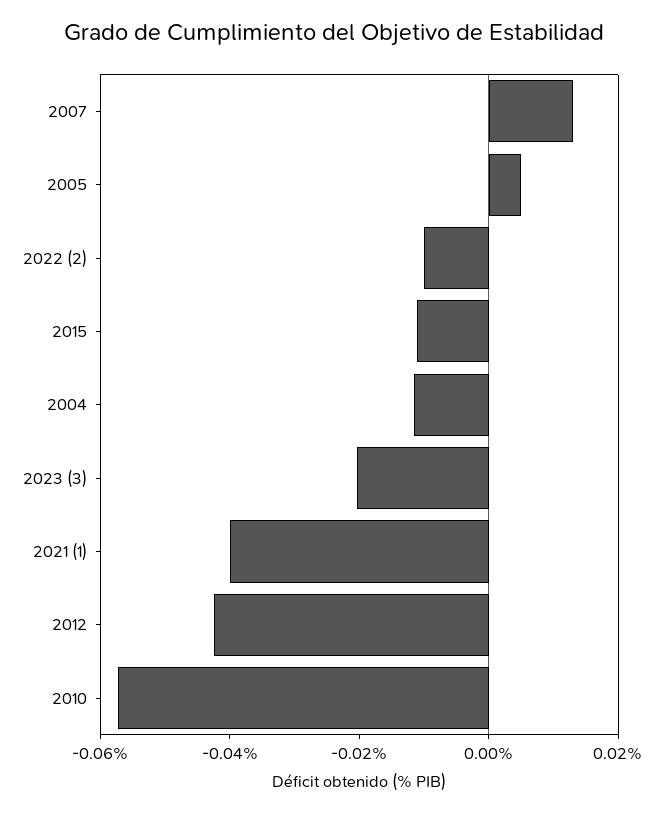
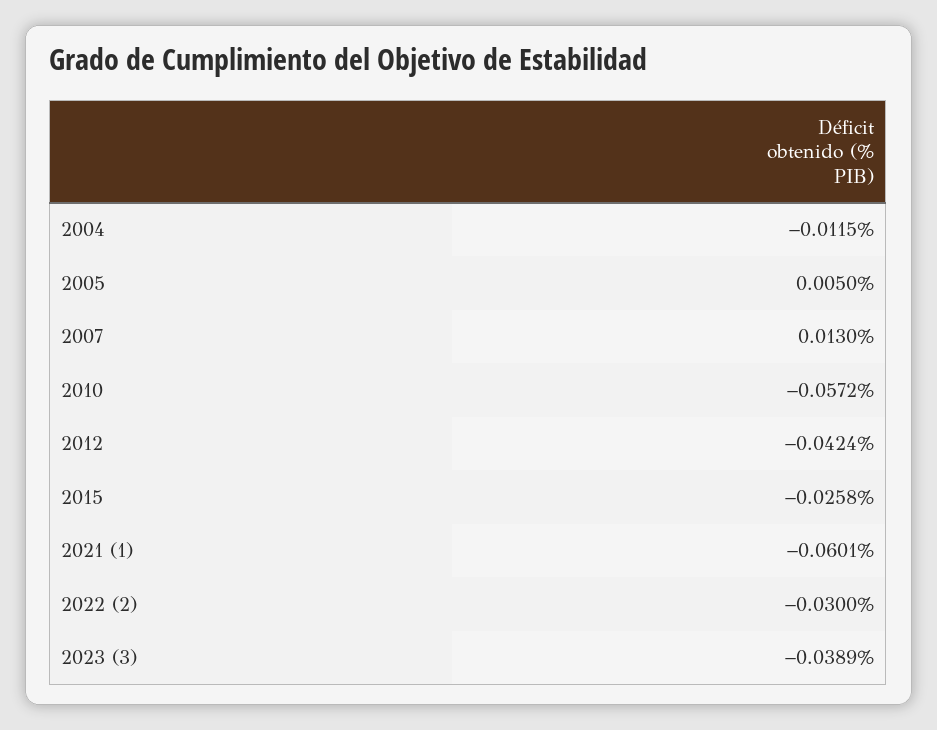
2022 (2): -0.01 -> -0.03
2015: -0.01 -> -0.0258
2023 (3): -0.02 -> -0.0389
2021 (1): -0.04 -> -0.0601

